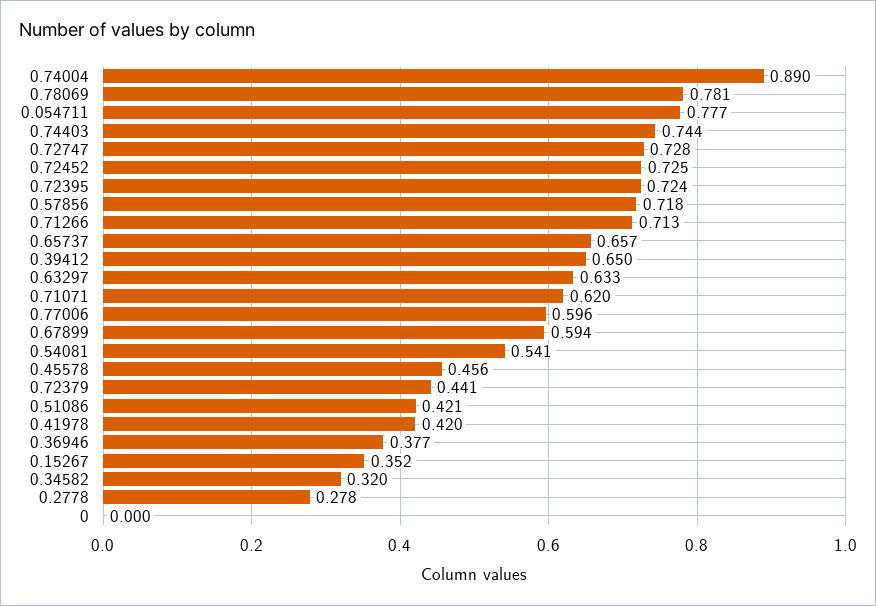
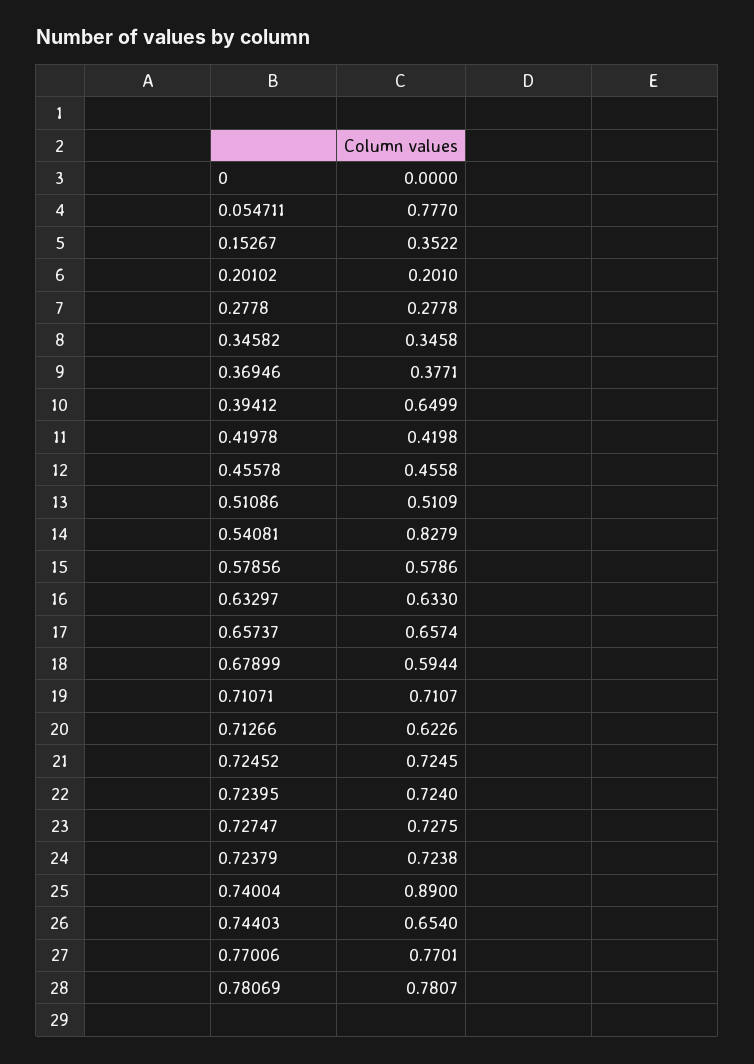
0.74403: 0.744 -> 0.654
0.57856: 0.718 -> 0.5786
0.71266: 0.713 -> 0.6226
0.71071: 0.62 -> 0.7107
0.77006: 0.596 -> 0.7701
0.54081: 0.541 -> 0.8279
0.72379: 0.441 -> 0.7238
0.51086: 0.421 -> 0.5109
0.34582: 0.32 -> 0.3458
0.20102: none -> 0.201

